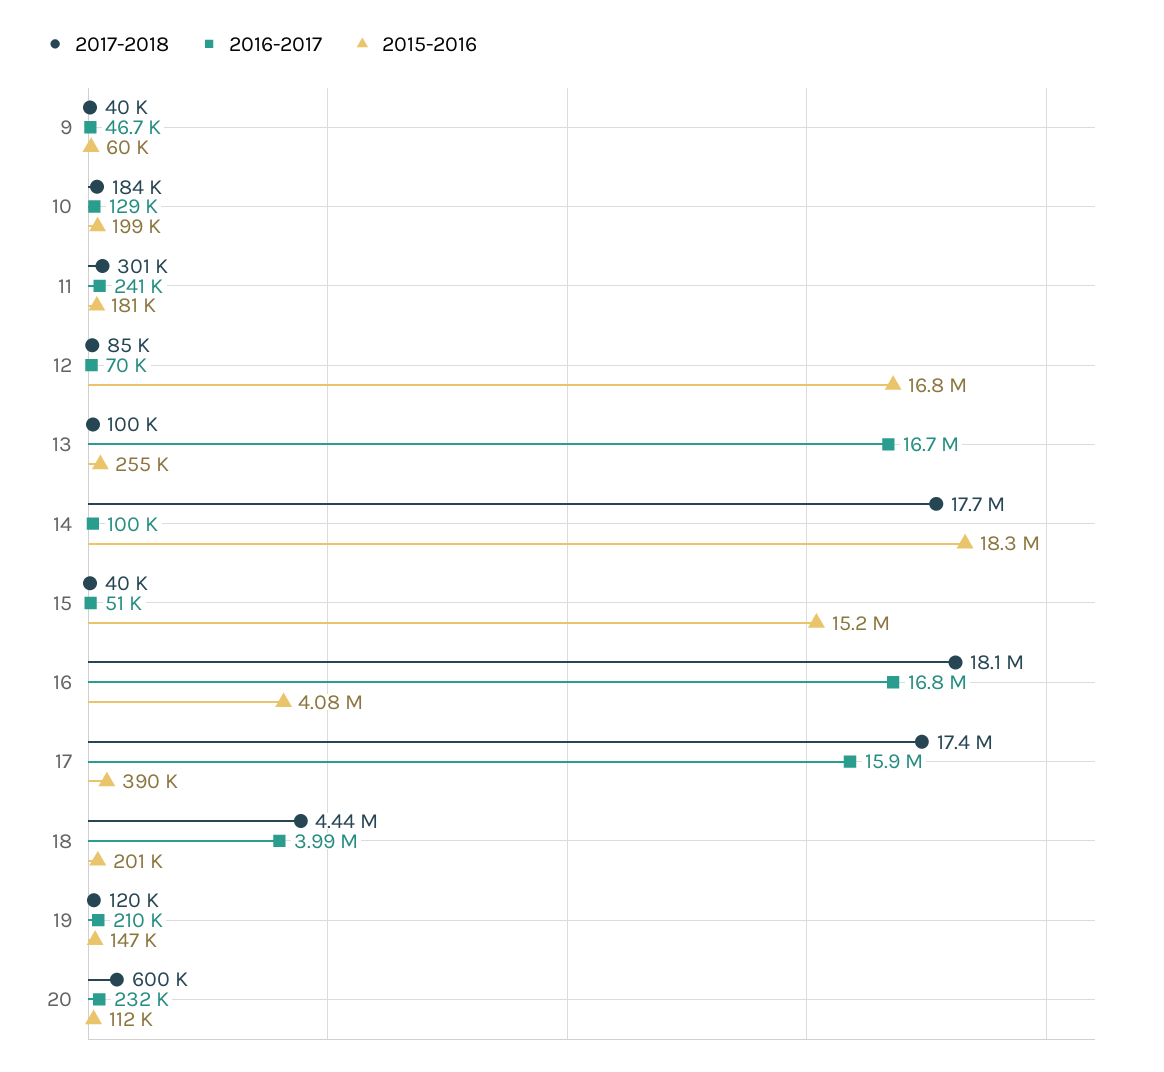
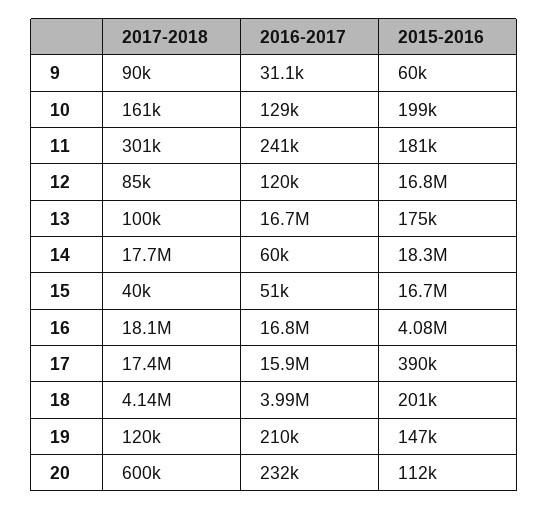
2017-2018, 9: 40000 -> 90000
2016-2017, 9: 46700 -> 31100
2017-2018, 10: 184000 -> 161000
2016-2017, 12: 70000 -> 120000
2015-2016, 13: 255000 -> 175000
2016-2017, 14: 100000 -> 60000
2015-2016, 15: 15200000 -> 16700000
2017-2018, 18: 4440000 -> 4140000

